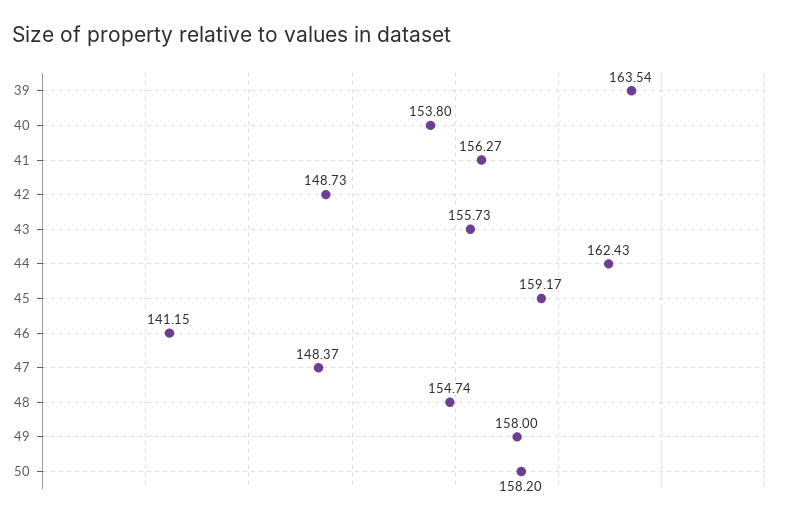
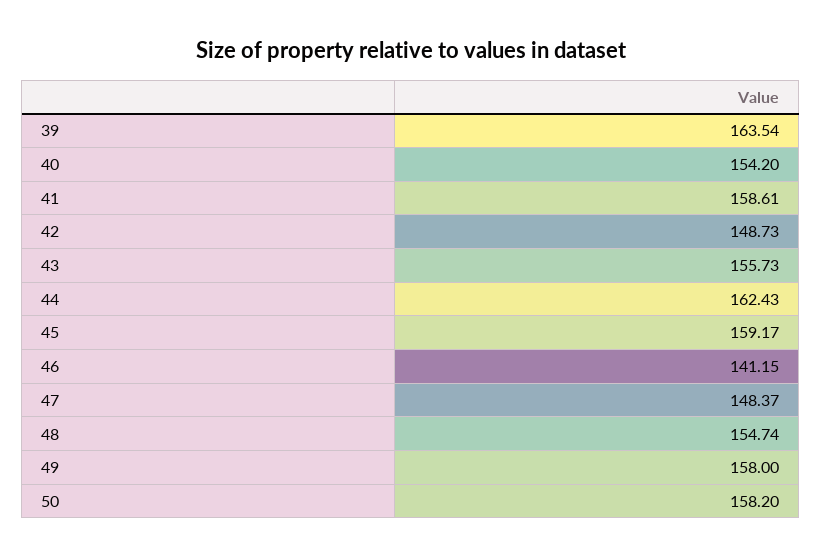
40: 153.8 -> 154.2
41: 156.27 -> 158.61

